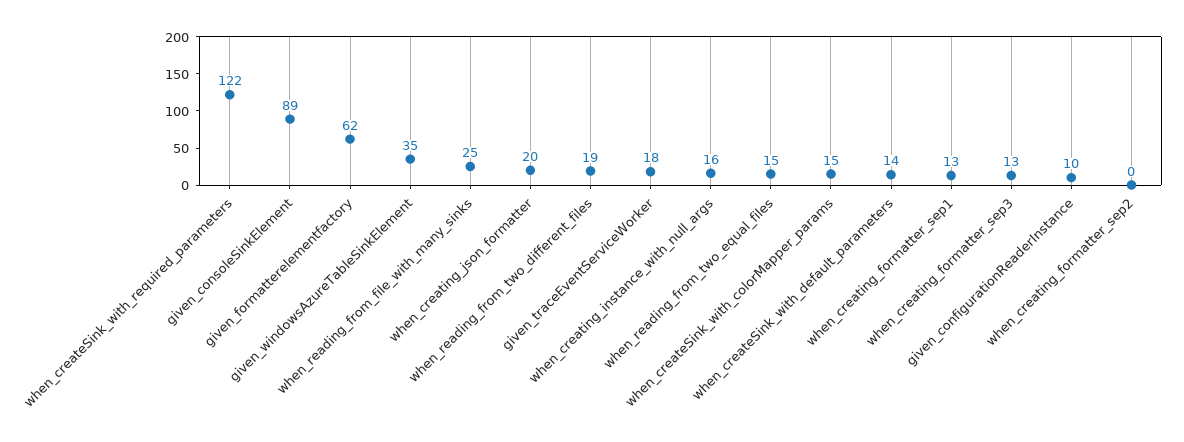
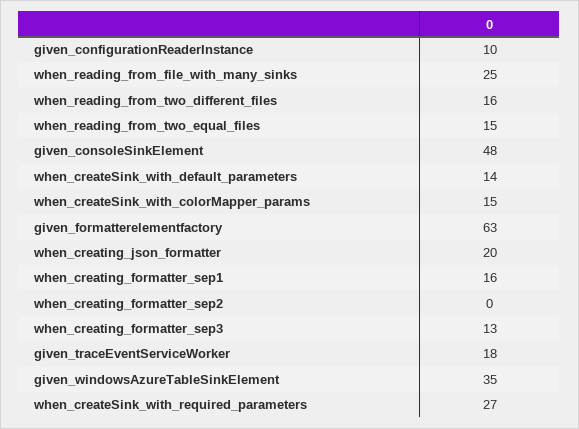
when_createSink_with_required_parameters: 122 -> 27
given_consoleSinkElement: 89 -> 48
given_formatterelementfactory: 62 -> 63
when_reading_from_two_different_files: 19 -> 16
when_creating_instance_with_null_args: 16 -> none
when_creating_formatter_sep1: 13 -> 16

